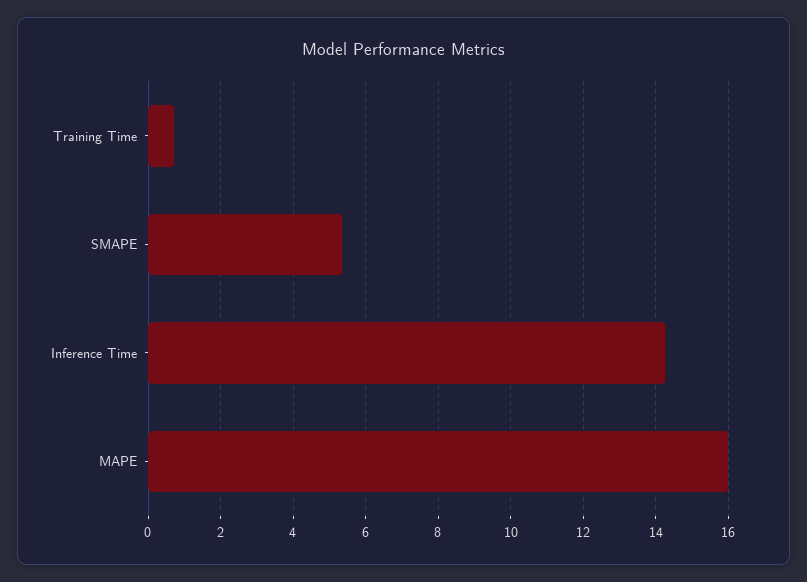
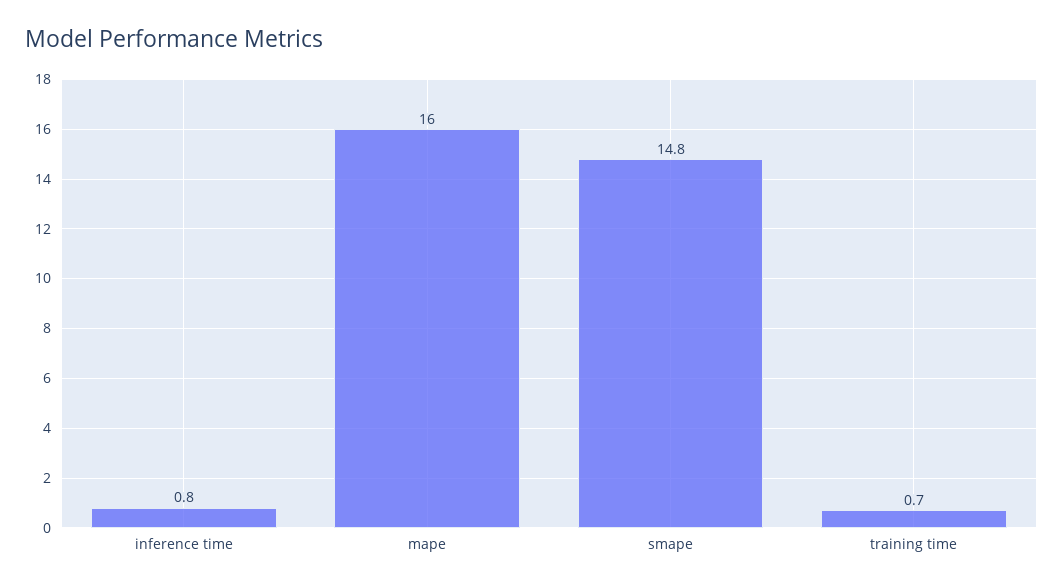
SMAPE: 5.4 -> 14.8
Inference Time: 14.2 -> 0.8

